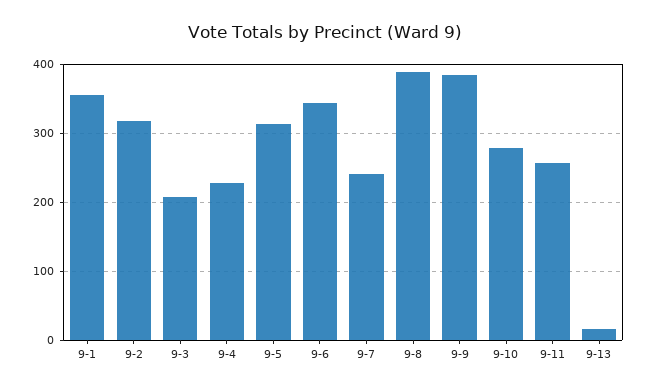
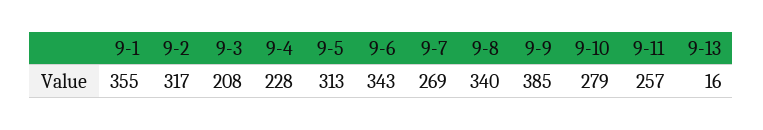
9-7: 240 -> 269
9-8: 390 -> 340

